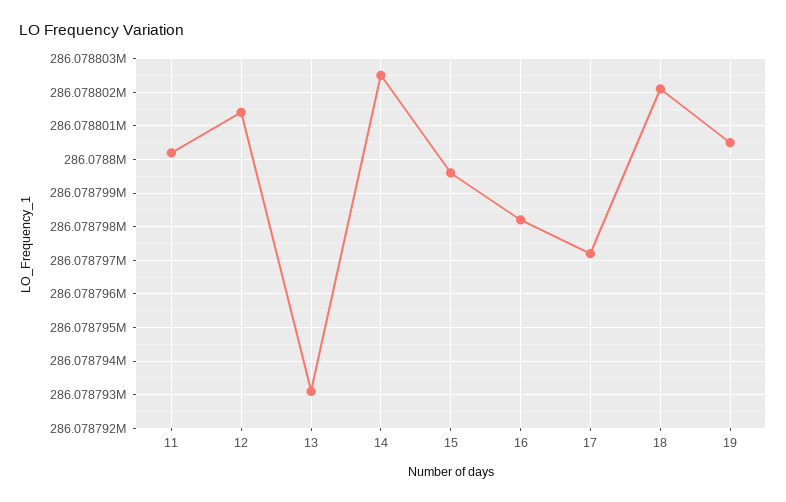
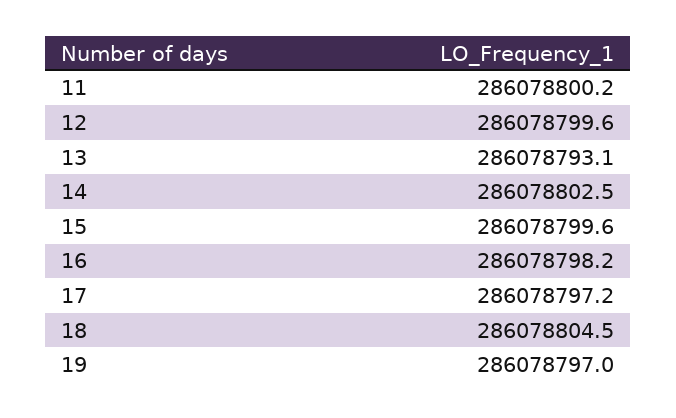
12: 286078801.5 -> 286078799.6
18: 286078802 -> 286078804.5
19: 286078800.5 -> 286078797

